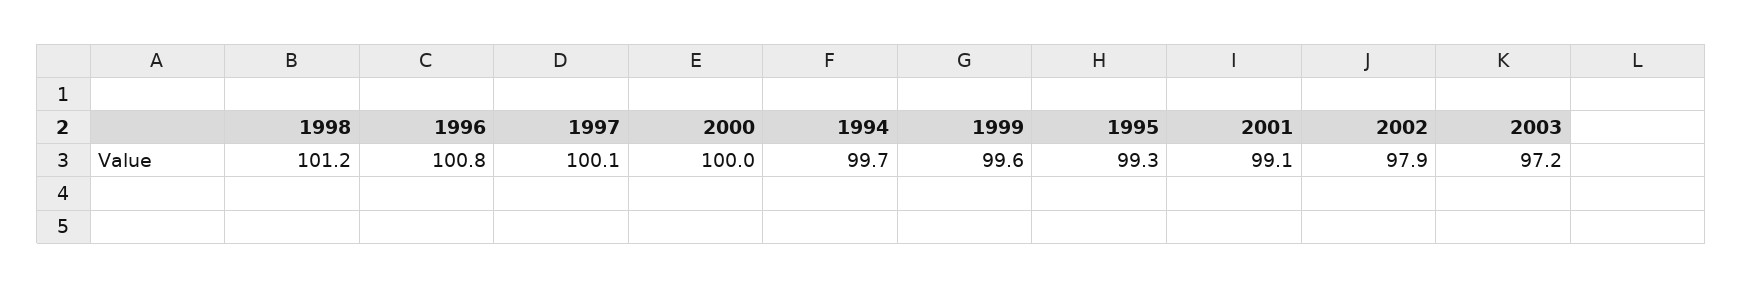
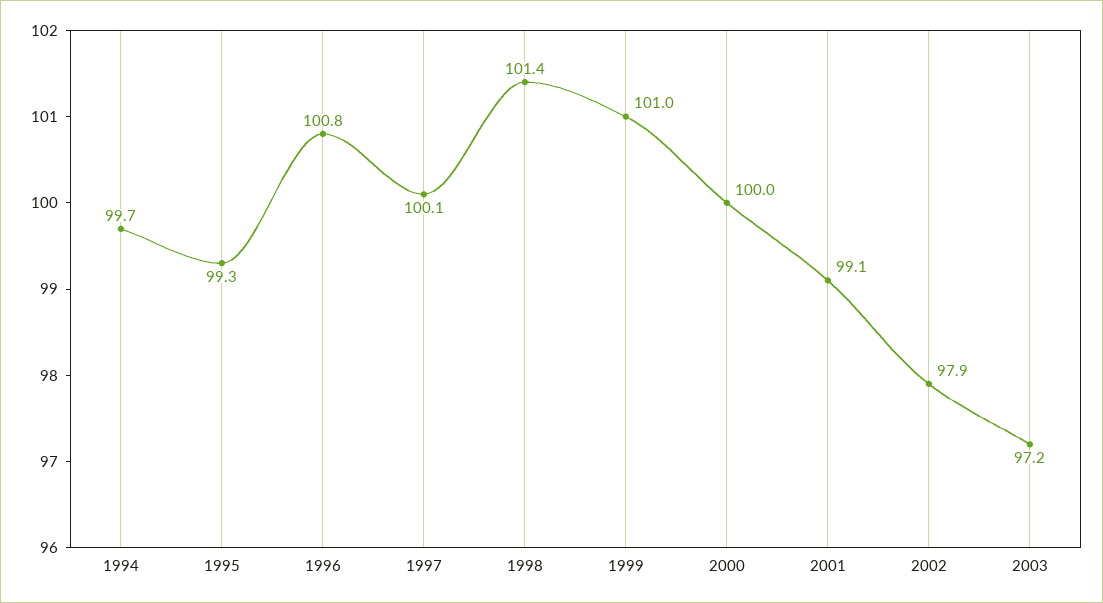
1998: 101.2 -> 101.4
1999: 99.6 -> 101

